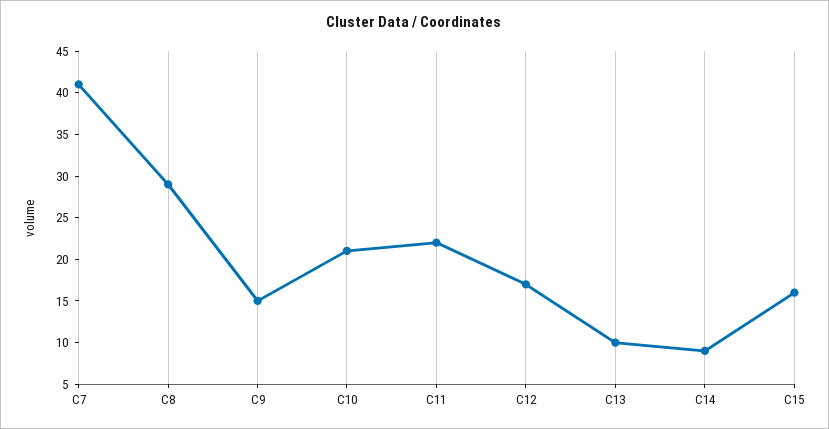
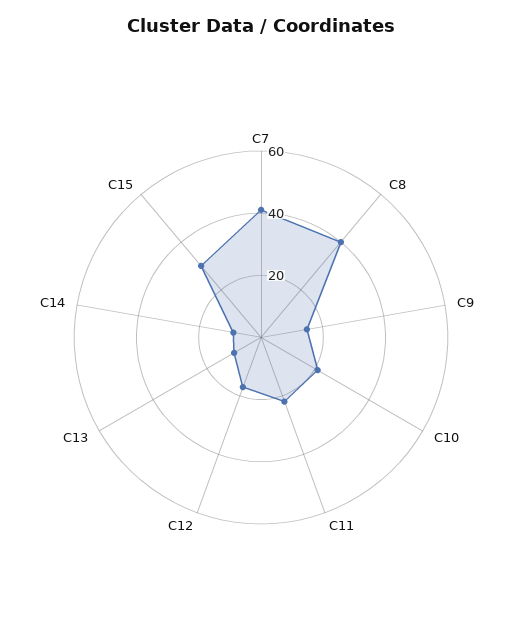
C8: 29 -> 40
C15: 16 -> 30

